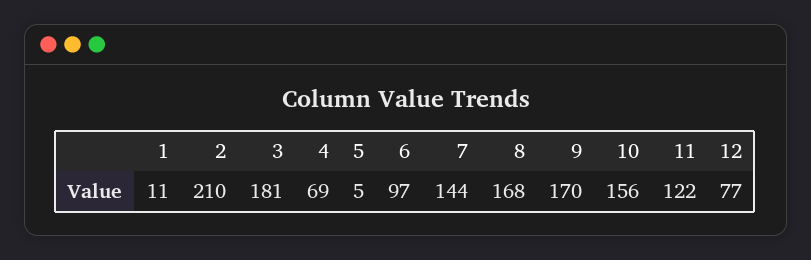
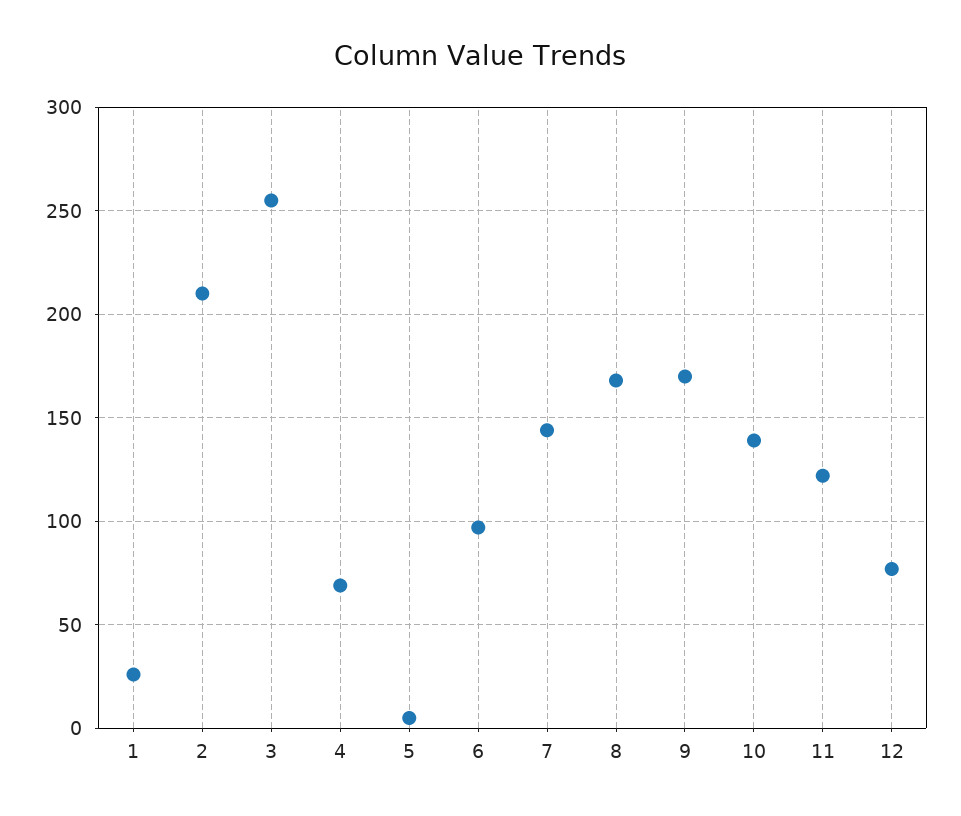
1: 11 -> 25
3: 181 -> 255
10: 156 -> 140

